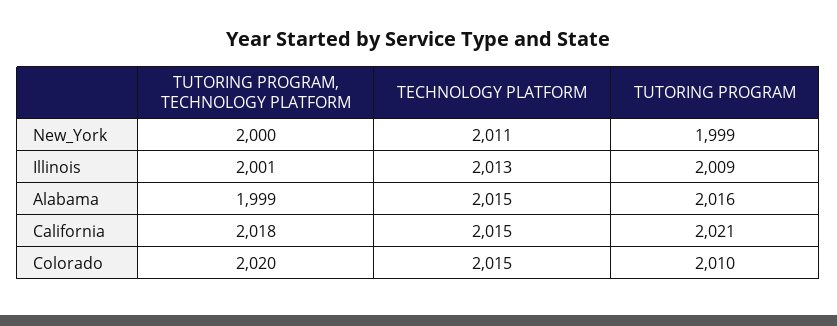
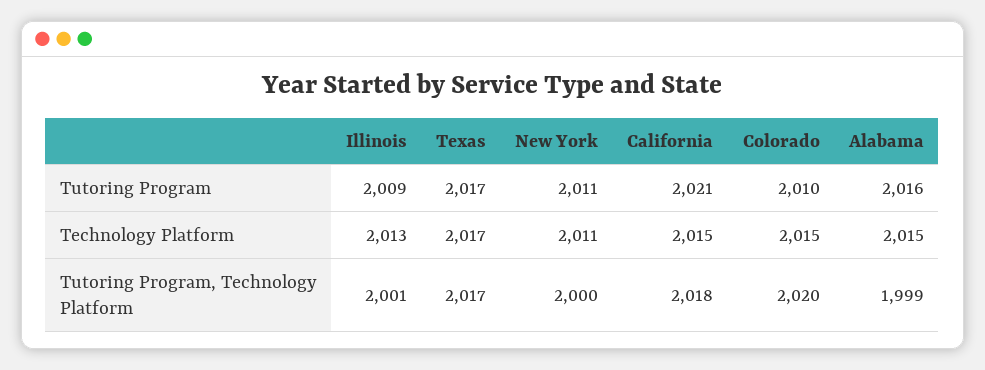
TUTORING PROGRAM, New_York: 1999 -> 2011
TUTORING PROGRAM, Texas: none -> 2017
TECHNOLOGY PLATFORM, Texas: none -> 2017
TUTORING PROGRAM, TECHNOLOGY PLATFORM, Texas: none -> 2017

